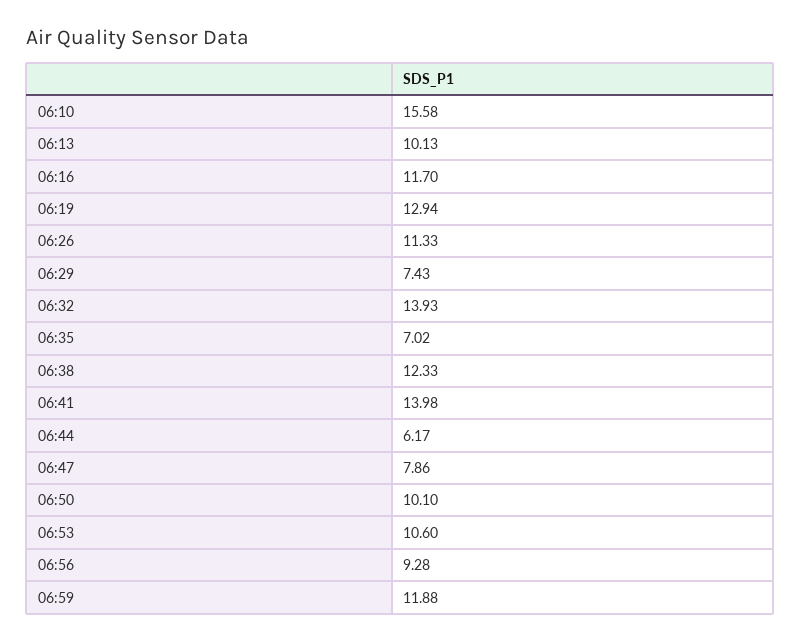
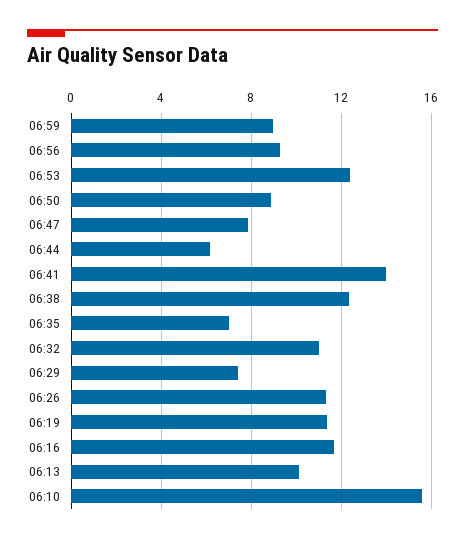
06:19: 12.94 -> 11.5
06:32: 13.93 -> 11
06:50: 10.1 -> 9
06:53: 10.6 -> 12.5
06:59: 11.88 -> 9

